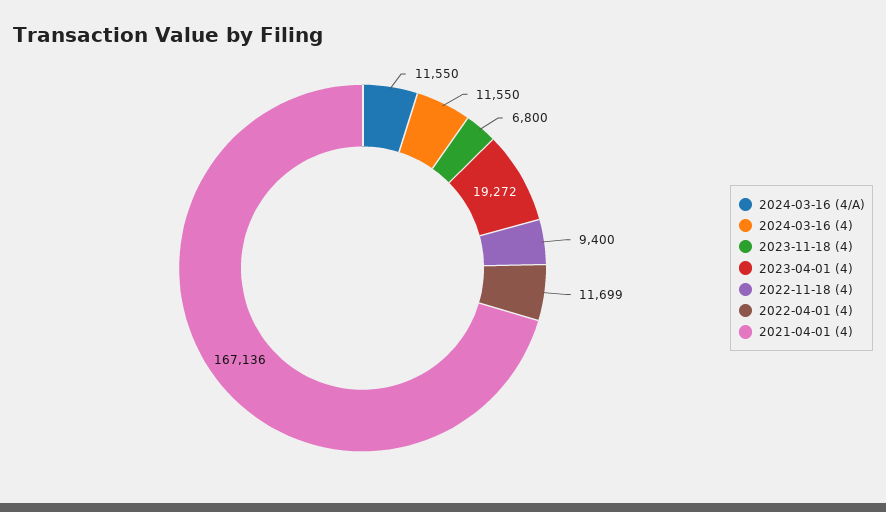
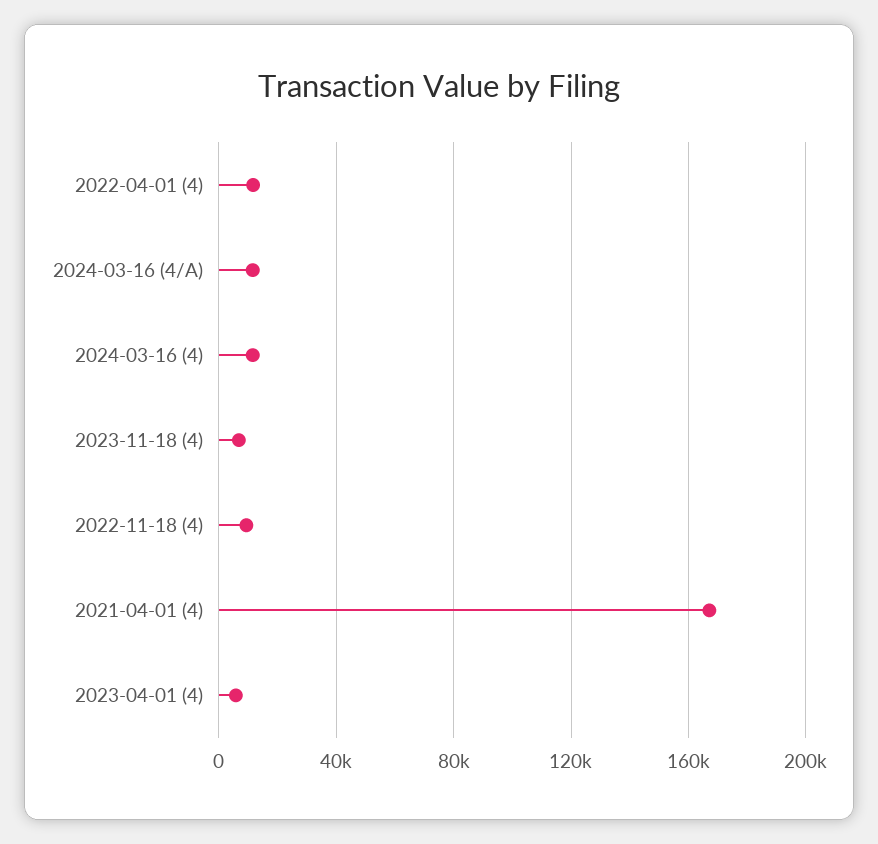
2023-04-01 (4): 19272 -> 5000

